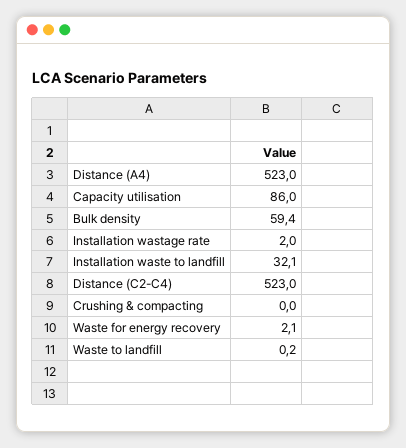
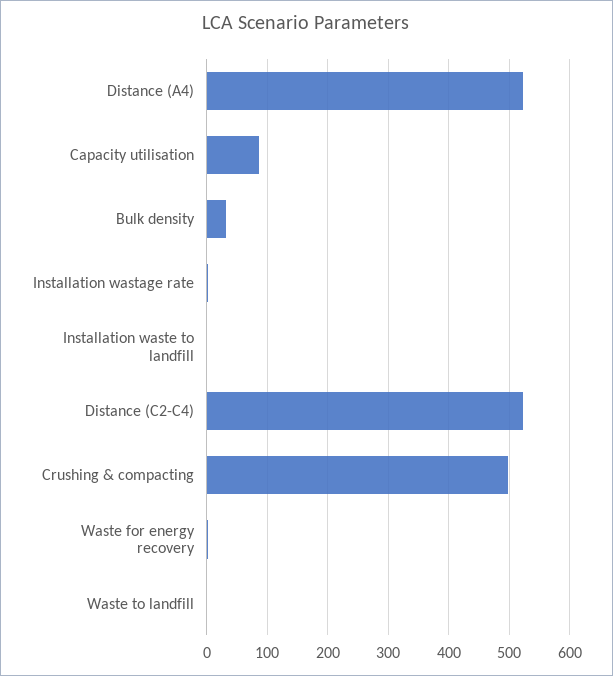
Bulk density: 59.4 -> 30
Installation waste to landfill: 32.1 -> 0
Crushing & compacting: 0 -> 500

